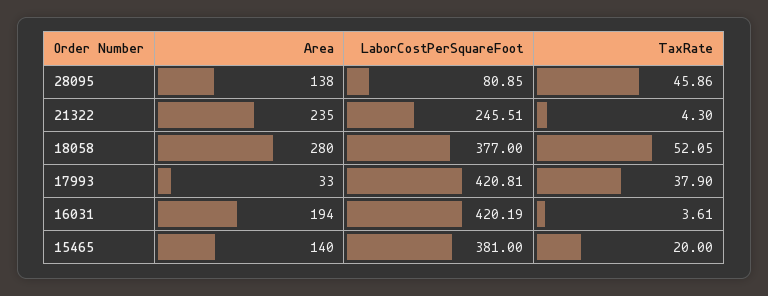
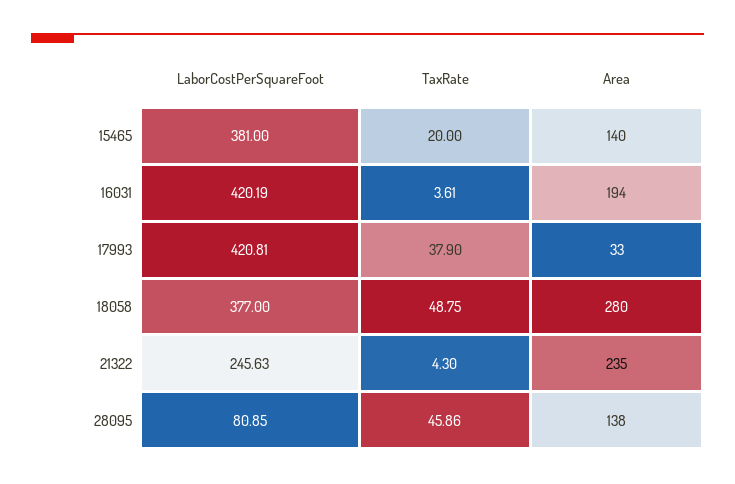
LaborCostPerSquareFoot, 21322: 245.51 -> 245.63
TaxRate, 18058: 52.05 -> 48.75

